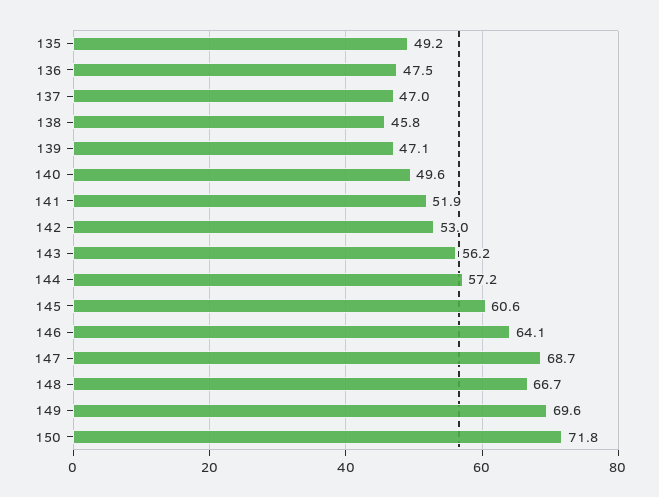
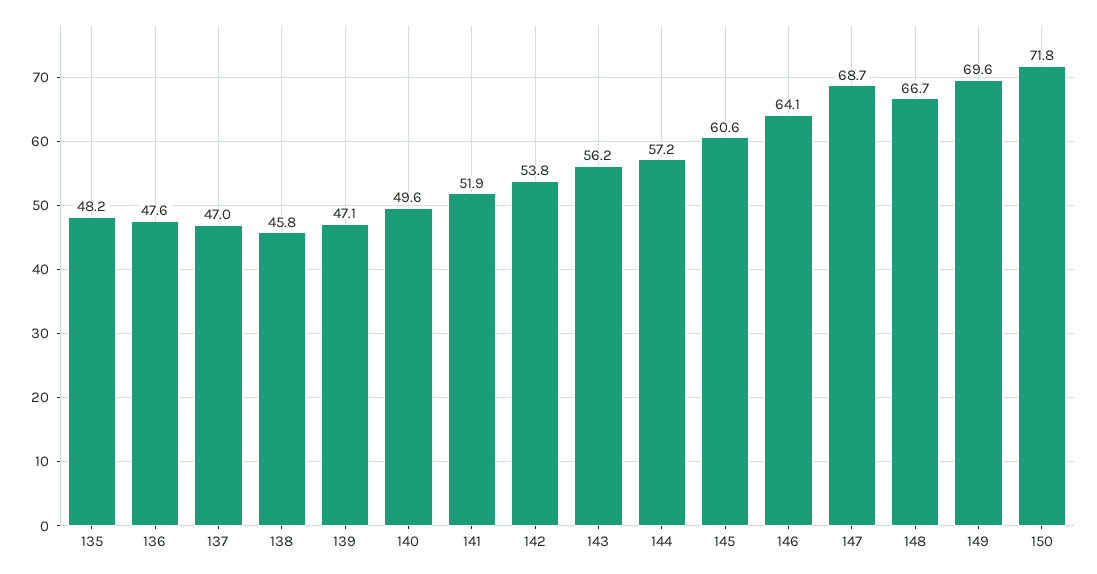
135: 49.2 -> 48.2
136: 47.5 -> 47.6
142: 53 -> 53.8

